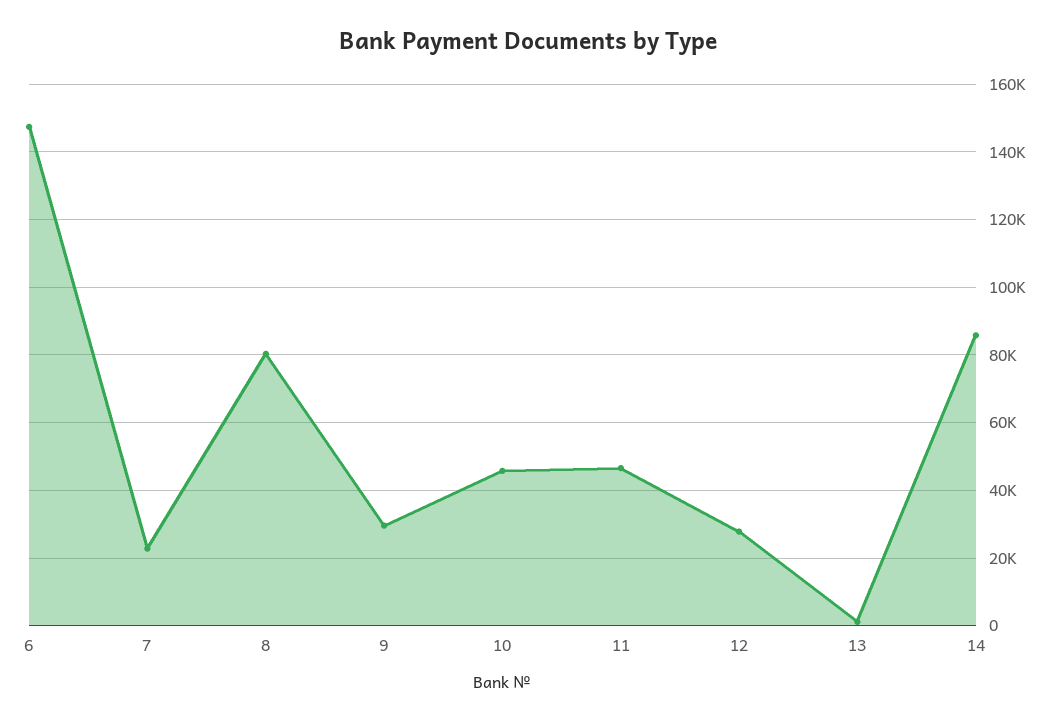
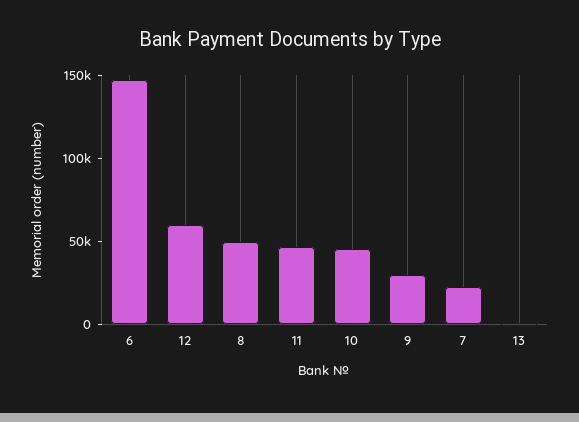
8: 80000 -> 50000
12: 28000 -> 60000
14: 86000 -> none

